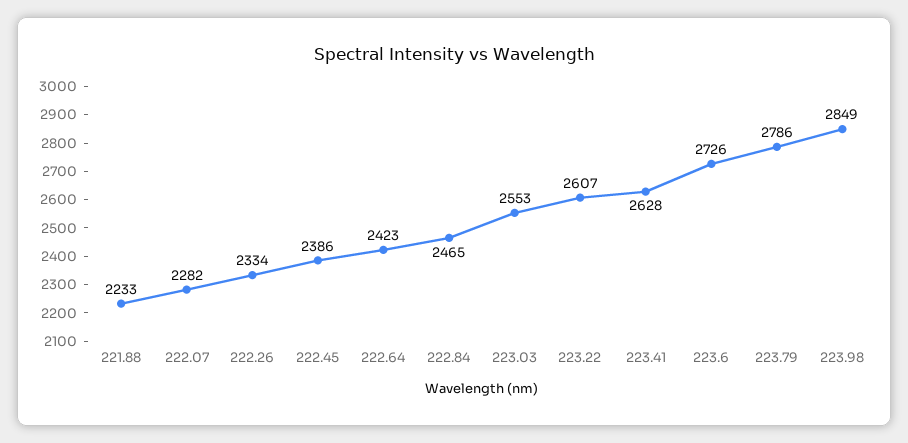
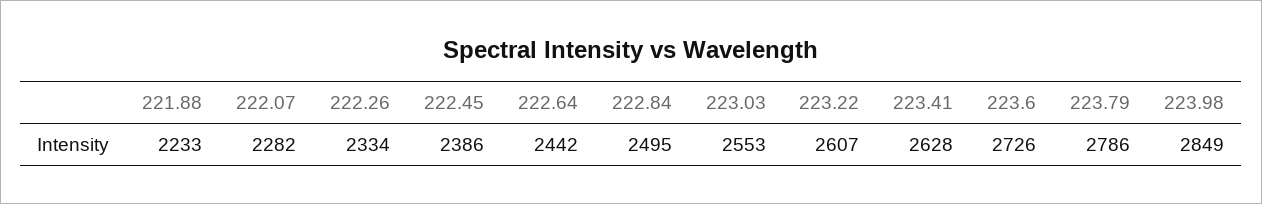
222.64: 2423 -> 2442
222.84: 2465 -> 2495

